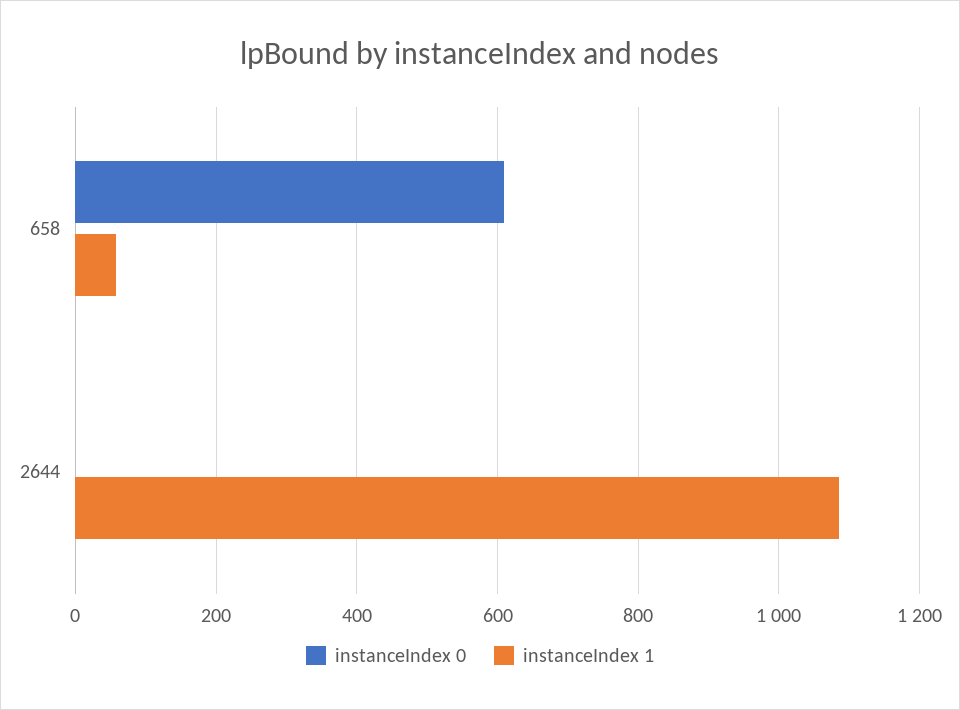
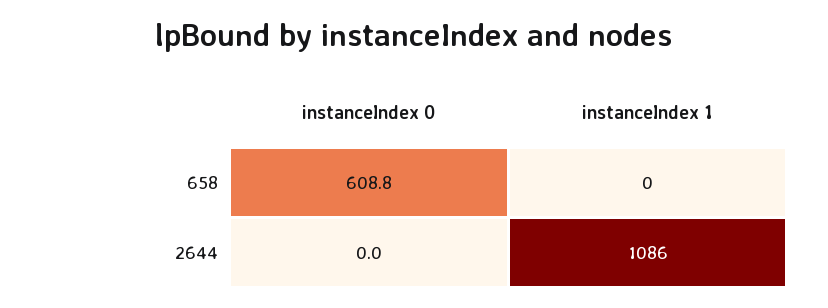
instanceIndex 1, 658: 60 -> 0

